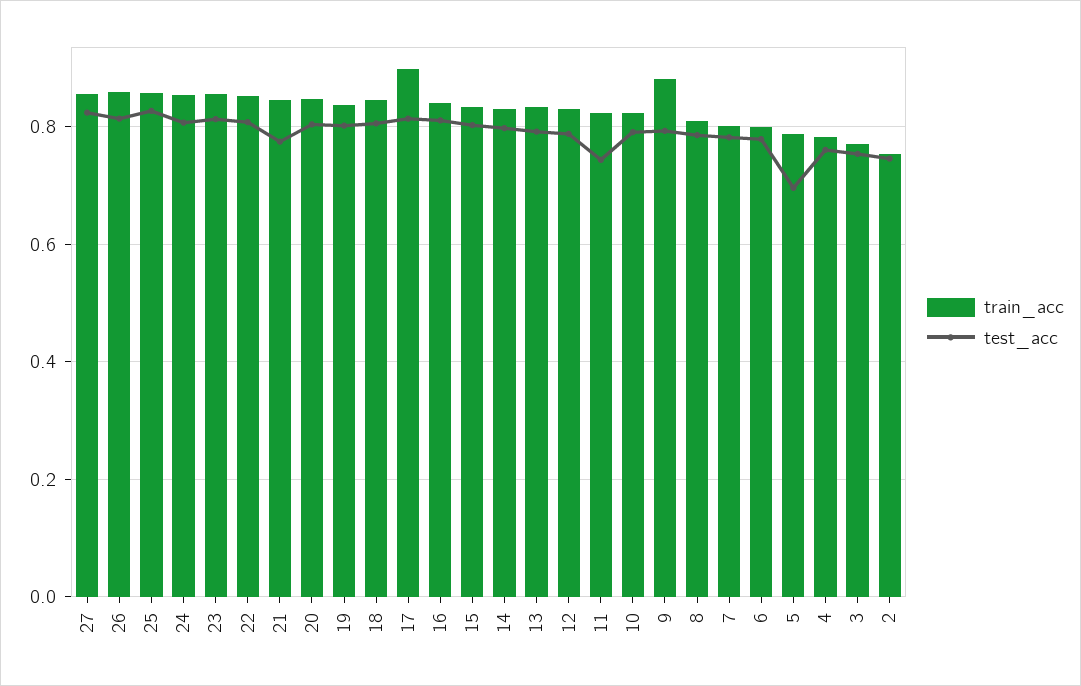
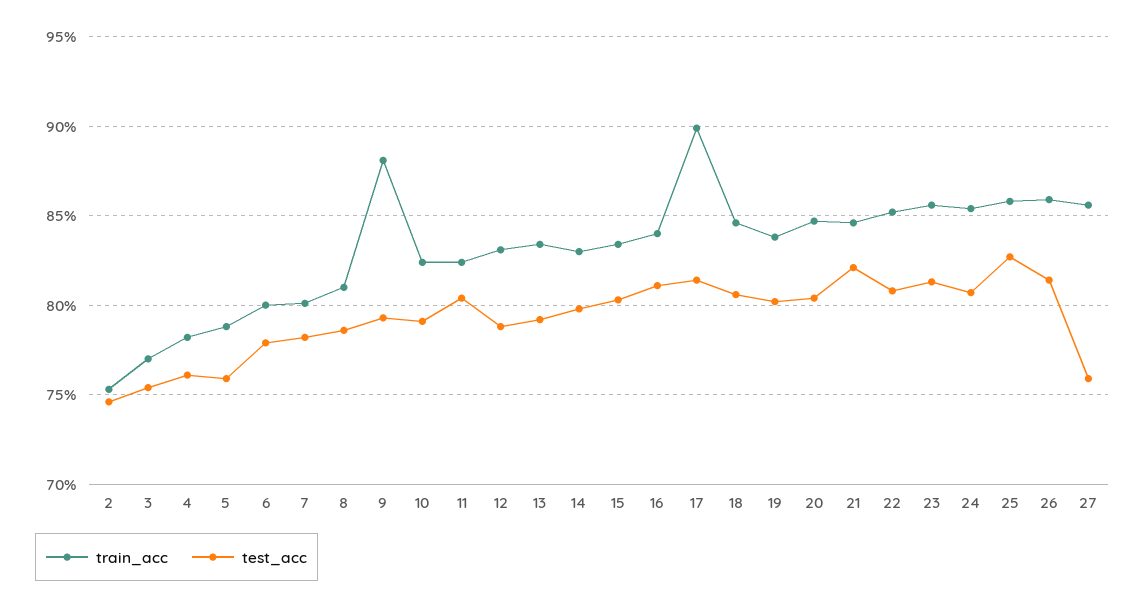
test_acc, 27: 0.82 -> 0.76
test_acc, 21: 0.78 -> 0.82
test_acc, 11: 0.74 -> 0.805
test_acc, 5: 0.7 -> 0.76

